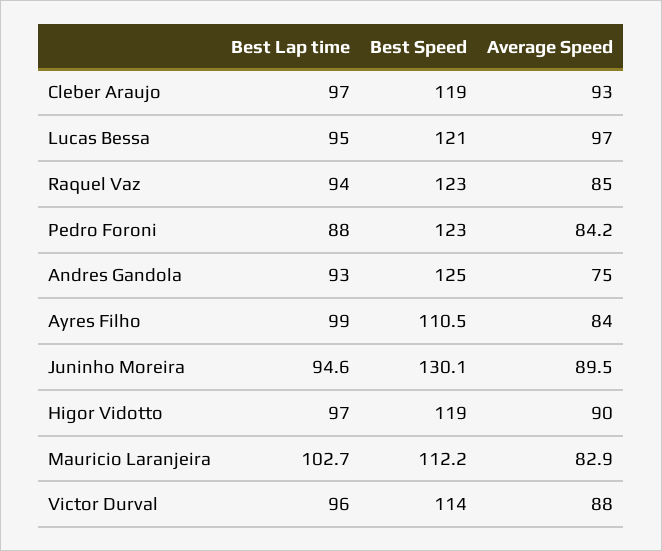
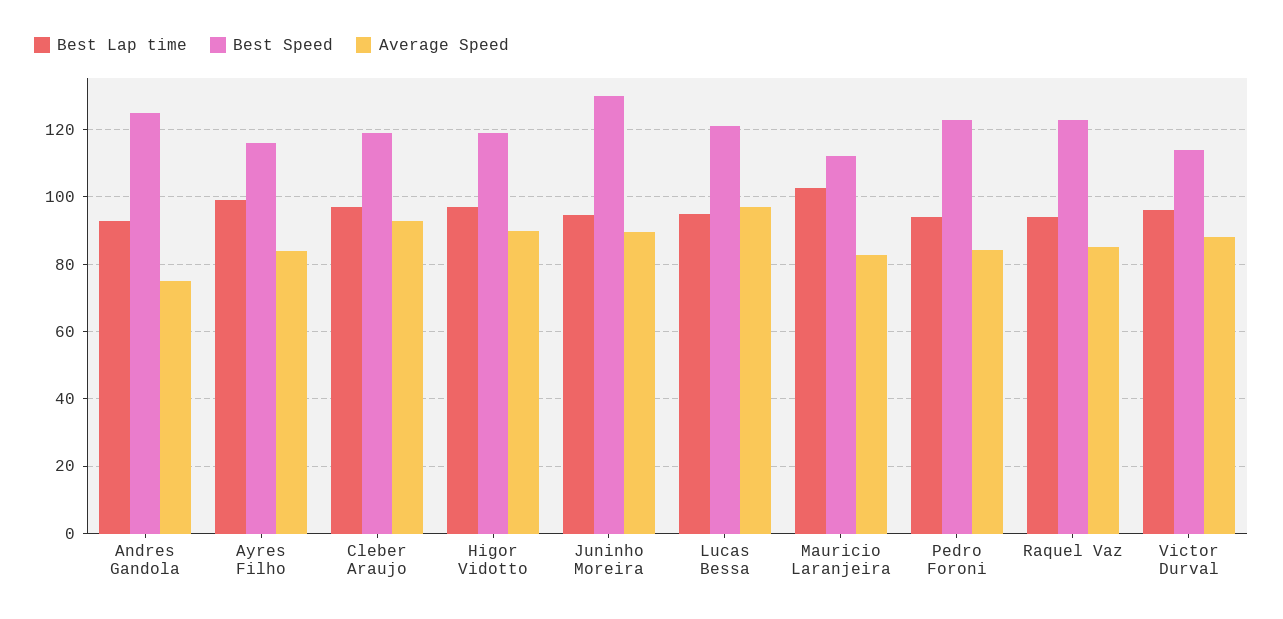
Best Lap time, Pedro Foroni: 88 -> 94
Best Speed, Ayres Filho: 110.5 -> 116

